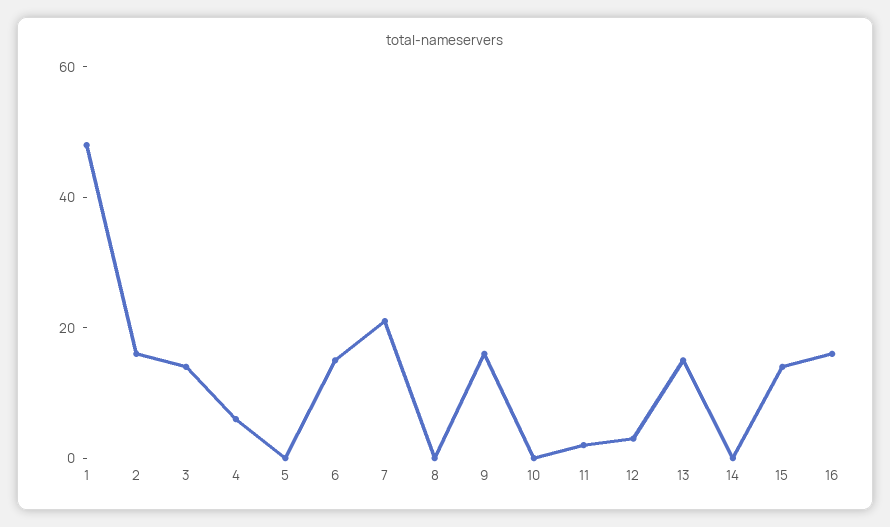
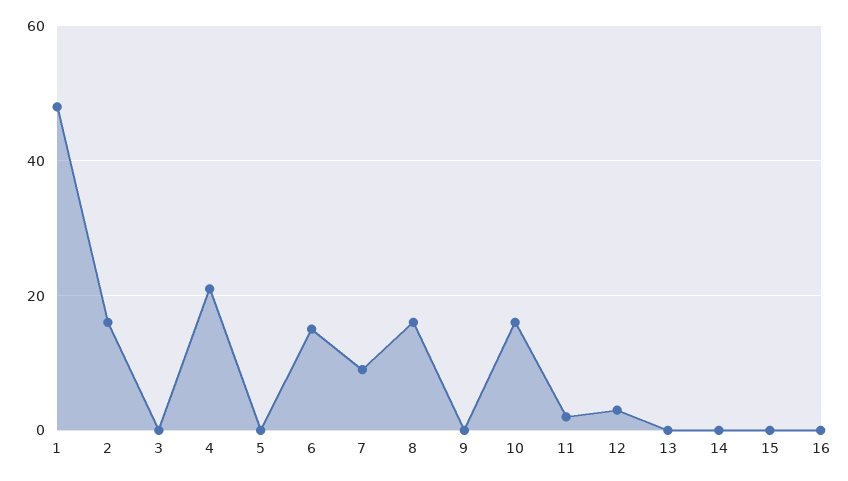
3: 15 -> 0
4: 5 -> 20
7: 20 -> 10
8: 0 -> 15
9: 15 -> 0
10: 0 -> 15
13: 15 -> 0
15: 15 -> 0
16: 15 -> 0

